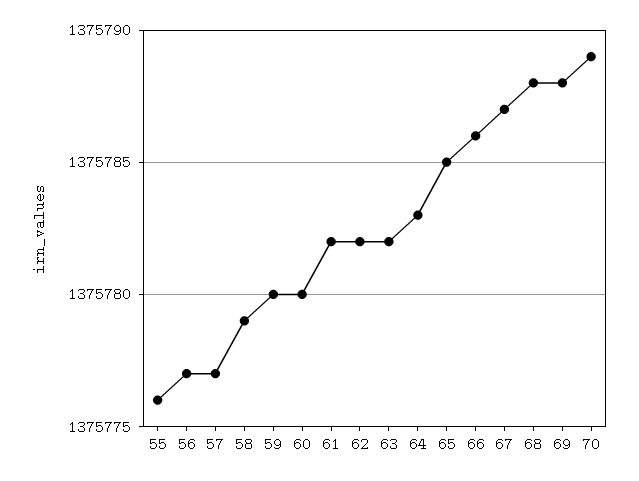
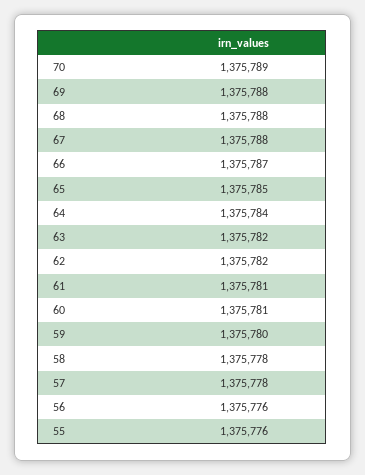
56: 1375777 -> 1375776
57: 1375777 -> 1375778
58: 1375779 -> 1375778
60: 1375780 -> 1375781
61: 1375782 -> 1375781
64: 1375783 -> 1375784
66: 1375786 -> 1375787
67: 1375787 -> 1375788

